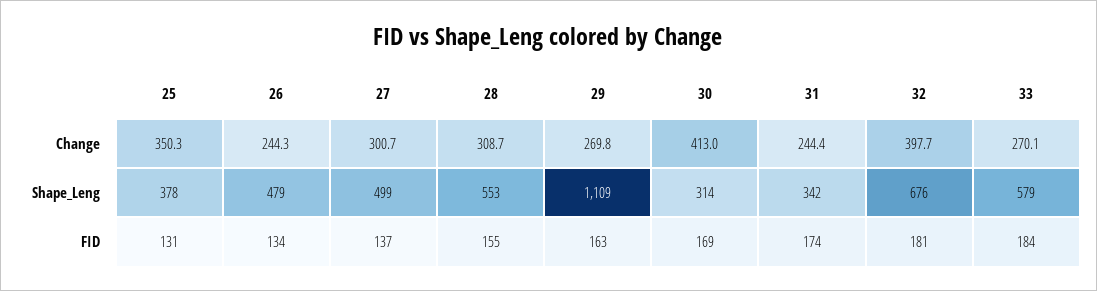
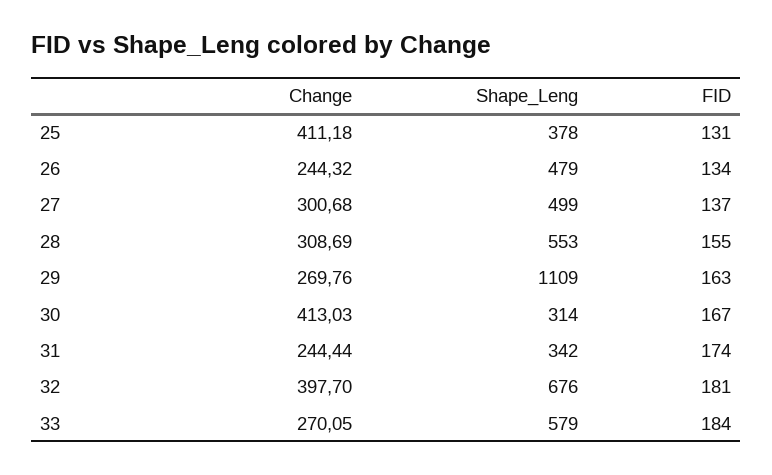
25, Change: 350.3 -> 411.18
30, FID: 169 -> 167

